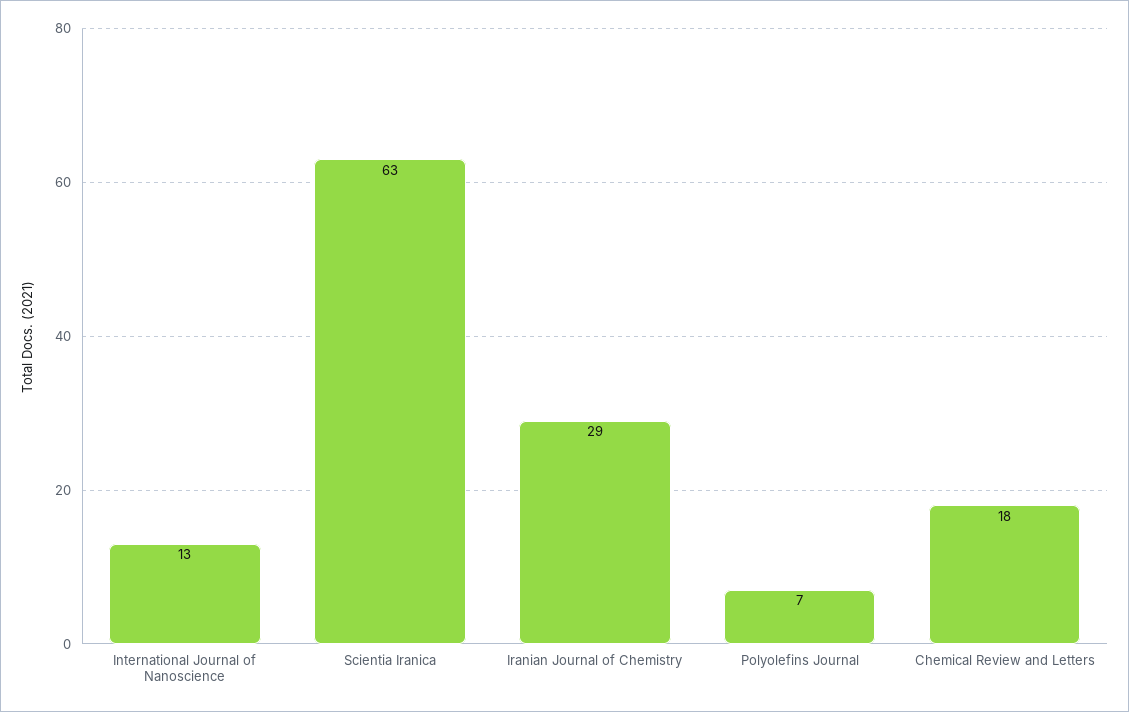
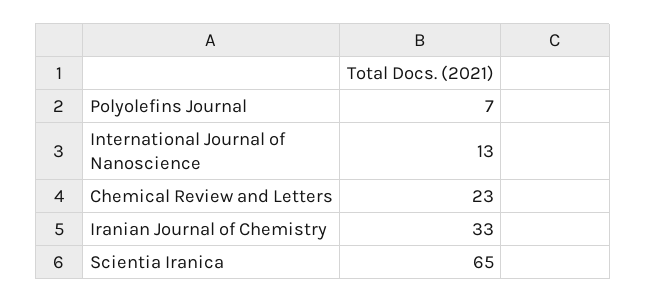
Scientia Iranica: 63 -> 65
Iranian Journal of Chemistry: 29 -> 33
Chemical Review and Letters: 18 -> 23

